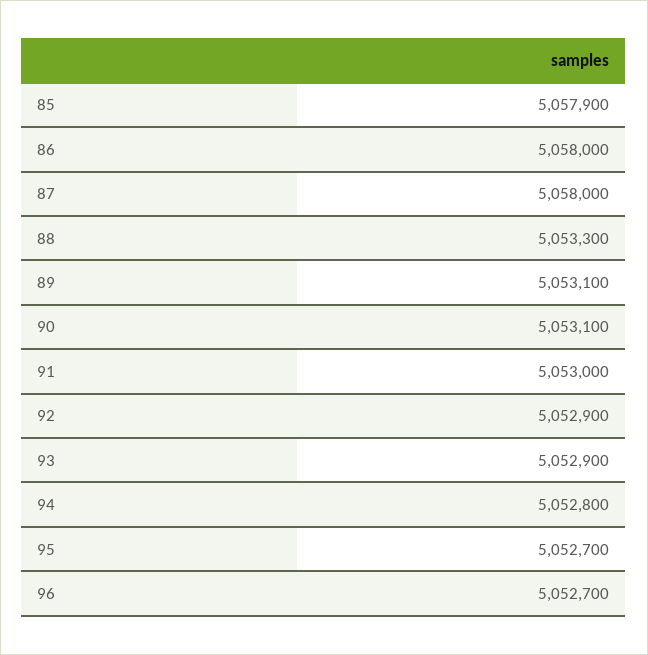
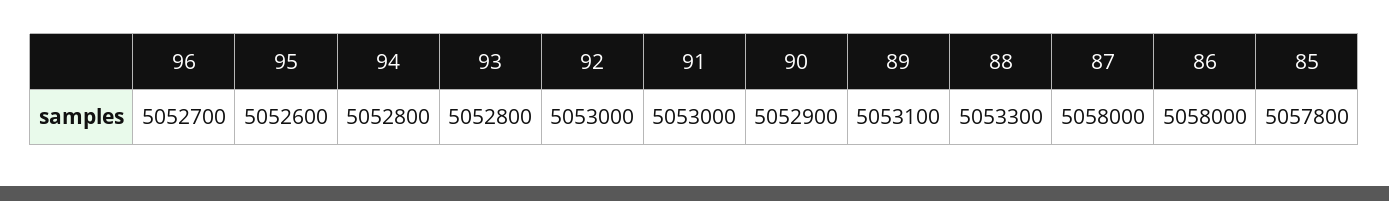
85: 5057900 -> 5057800
90: 5053100 -> 5052900
92: 5052900 -> 5053000
93: 5052900 -> 5052800
95: 5052700 -> 5052600

